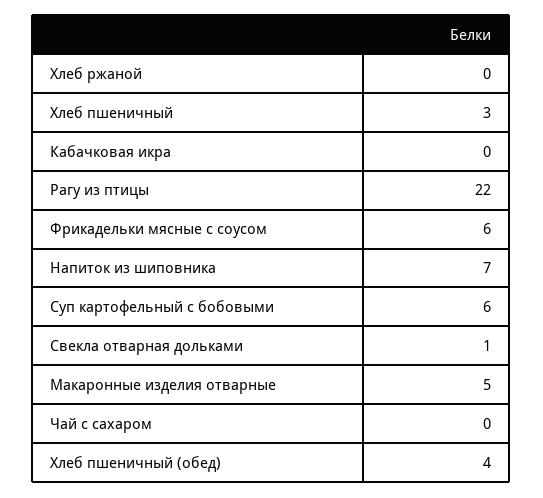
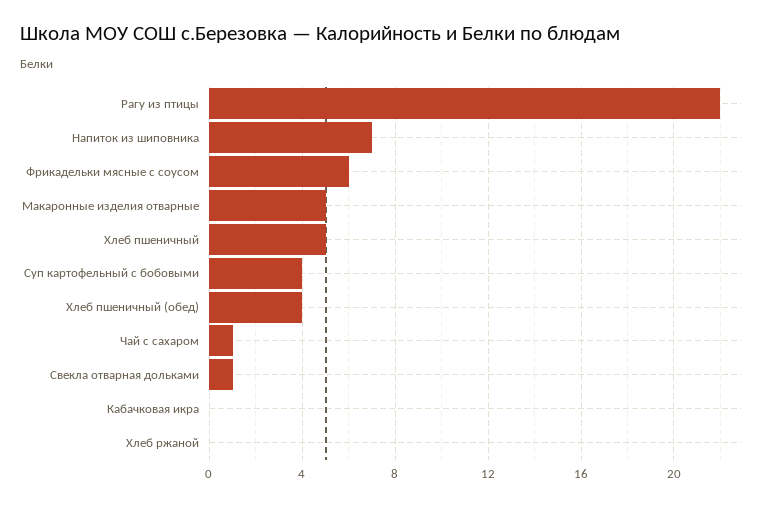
Хлеб пшеничный: 3 -> 5
Суп картофельный с бобовыми: 6 -> 4
Чай с сахаром: 0 -> 1

